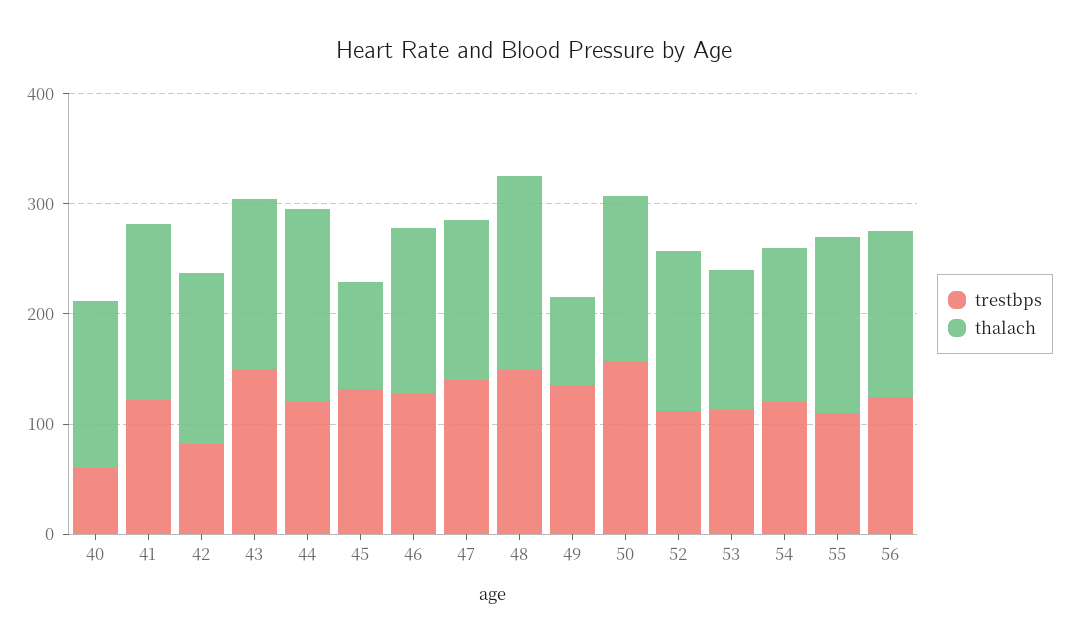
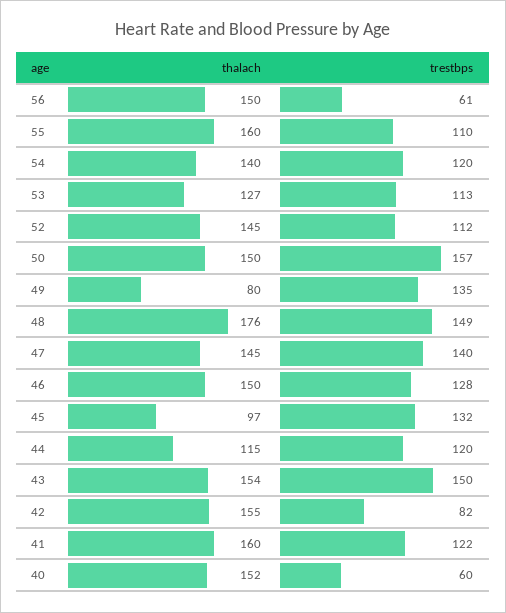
thalach, 44: 180 -> 115
trestbps, 56: 120 -> 61

